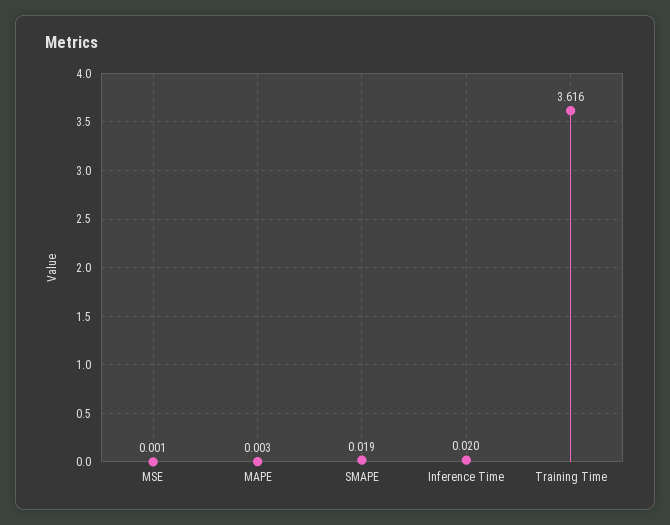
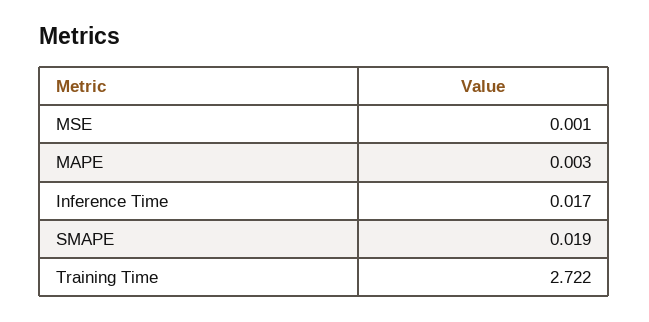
Inference Time: 0.02 -> 0.017
Training Time: 3.616 -> 2.722

